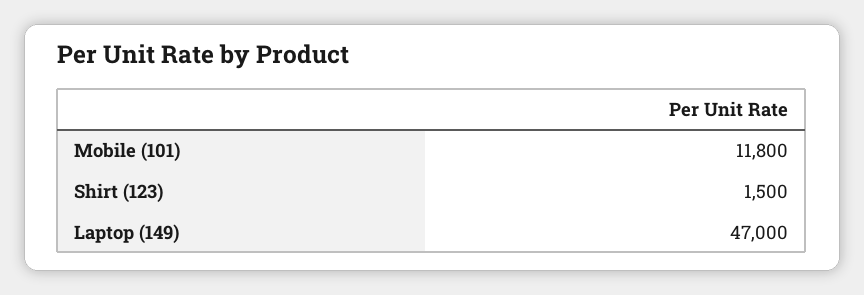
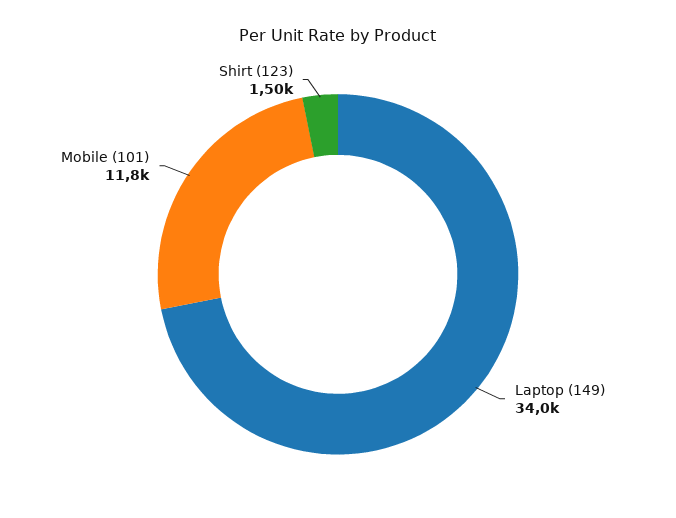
Laptop (149): 47000 -> 34000

